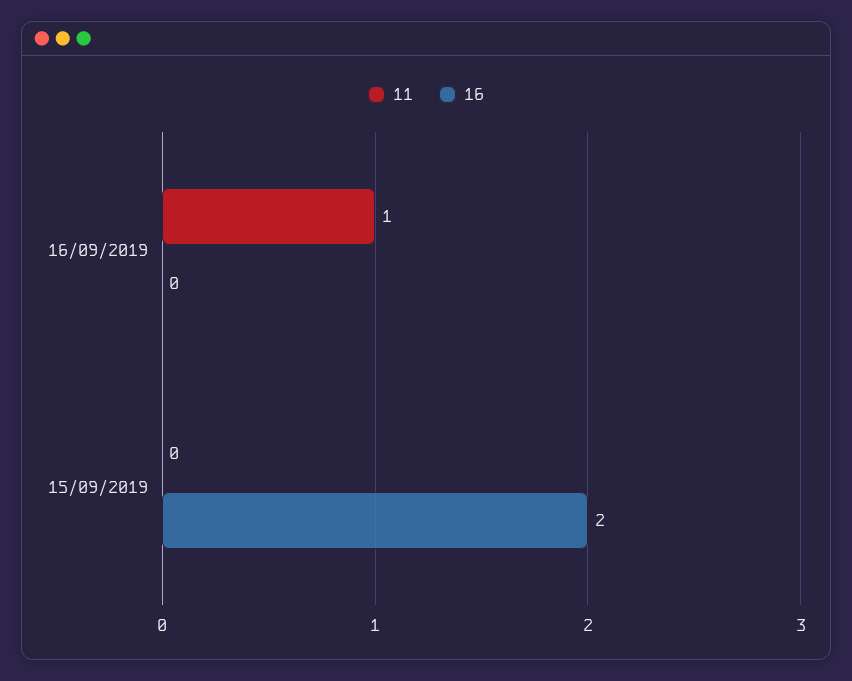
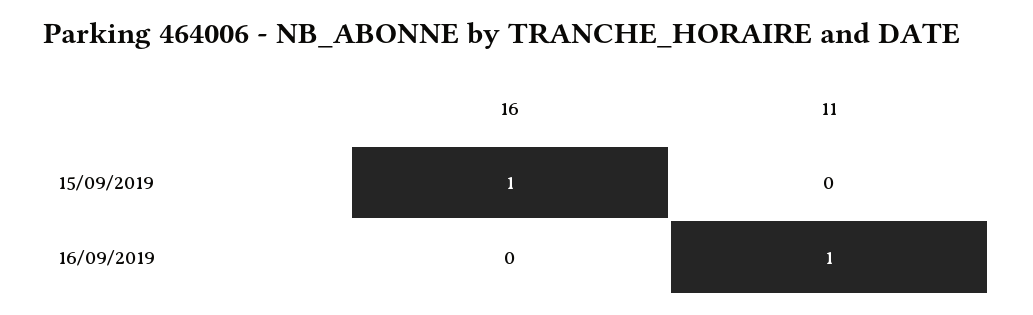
16, 15/09/2019: 2 -> 1

